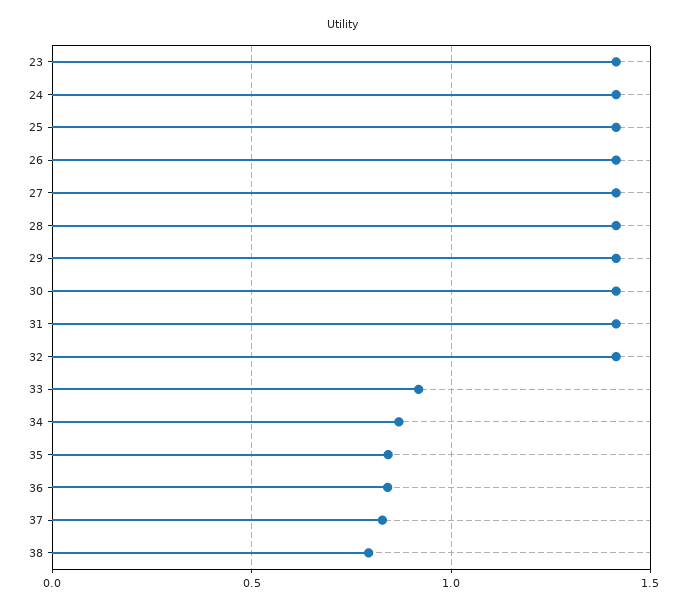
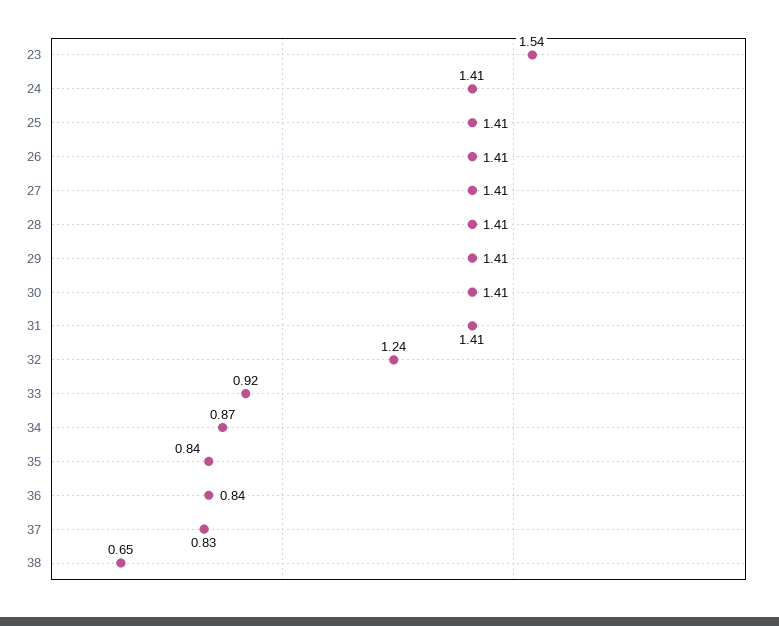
23: 1.4 -> 1.54
32: 1.4 -> 1.24
38: 0.8 -> 0.65

